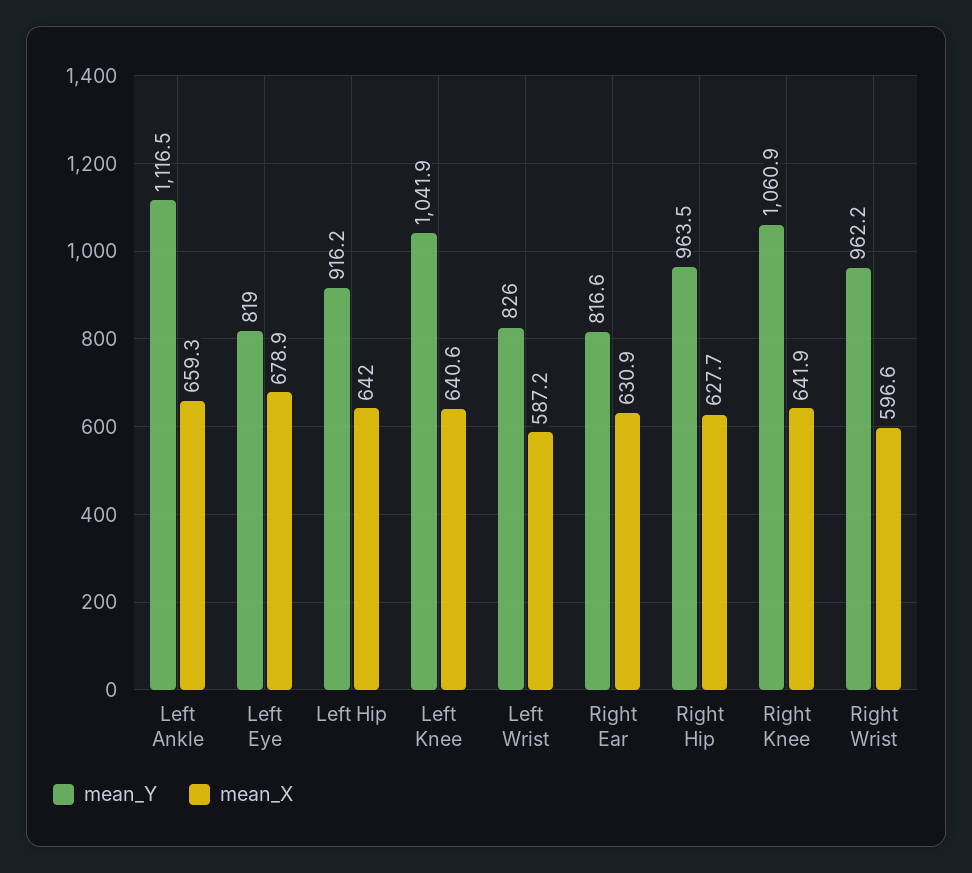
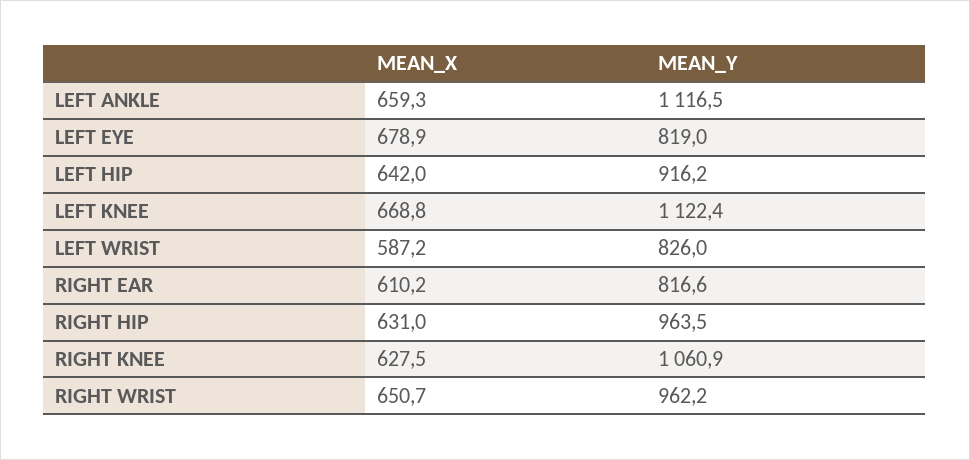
mean_Y, Left Knee: 1041.9 -> 1122.4
mean_X, Left Knee: 640.6 -> 668.8
mean_X, Right Ear: 630.9 -> 610.2
mean_X, Right Hip: 627.7 -> 631
mean_X, Right Knee: 641.9 -> 627.5
mean_X, Right Wrist: 596.6 -> 650.7

